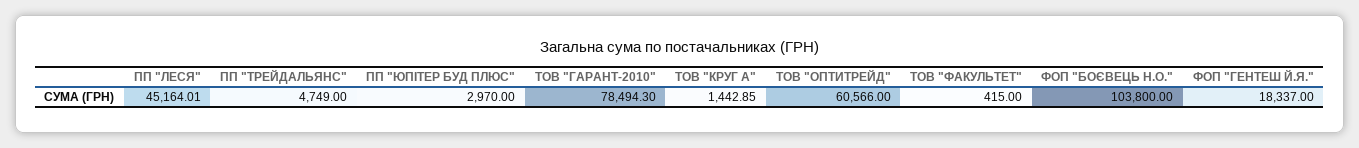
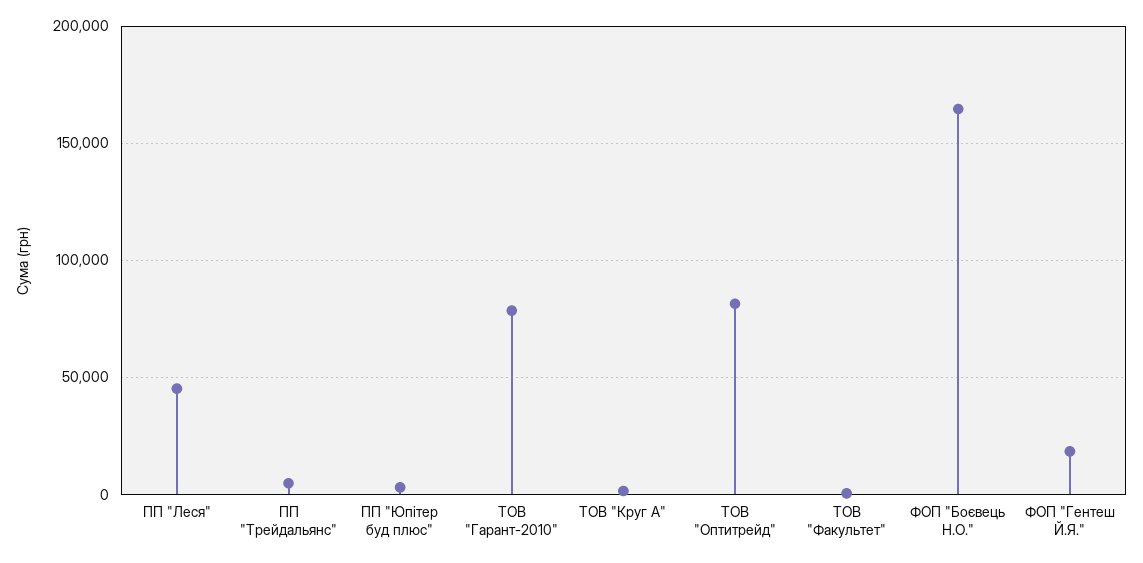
ТОВ "ОПТИТРЕЙД": 60566 -> 80000
ФОП "БОЄВЕЦЬ Н.О.": 103800 -> 165000

